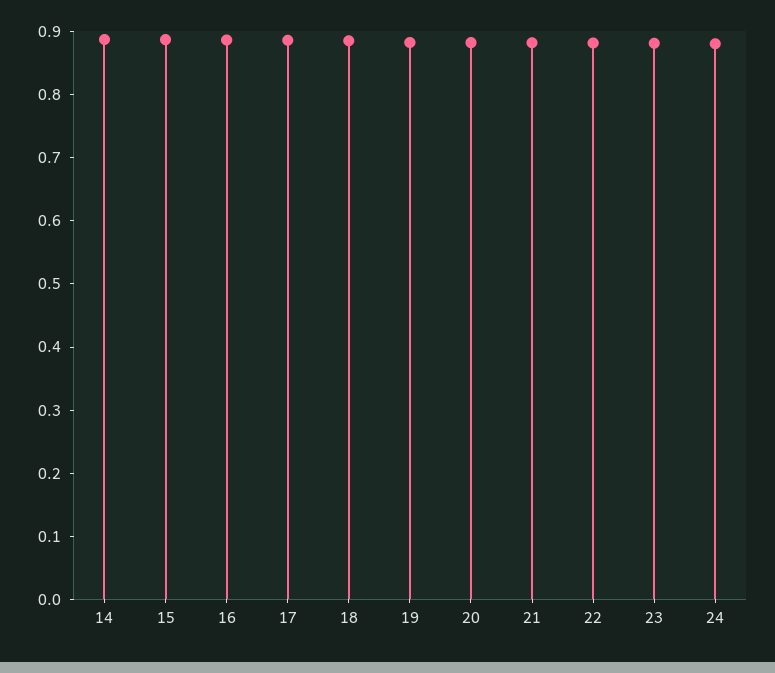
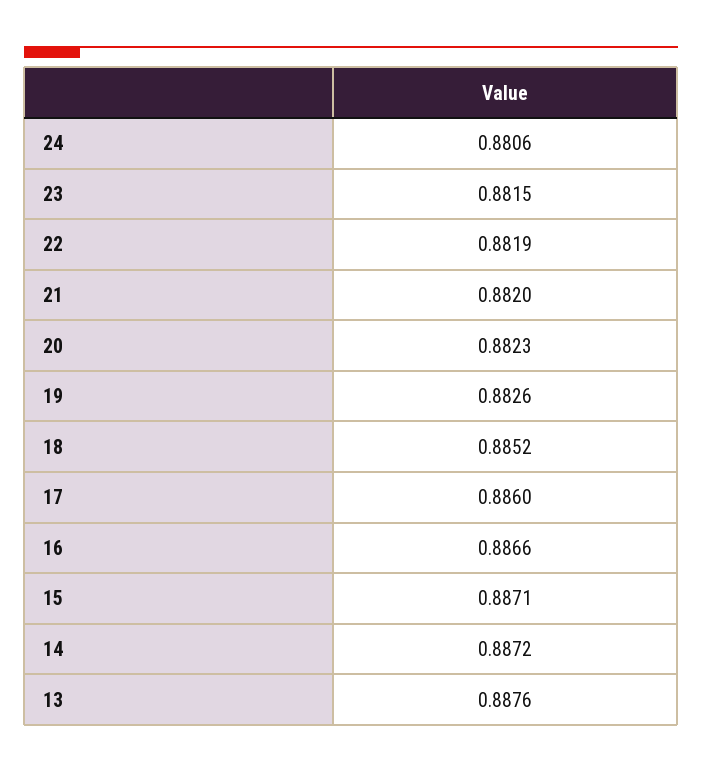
13: none -> 0.8876

